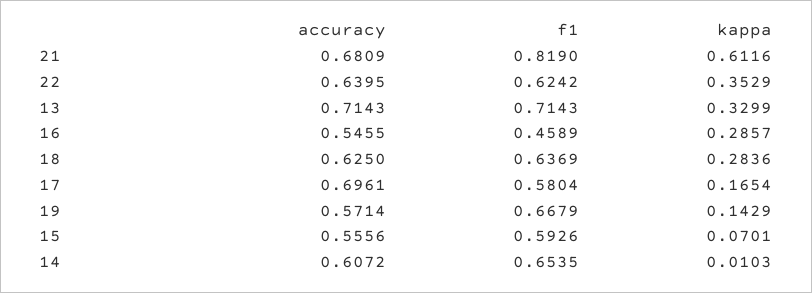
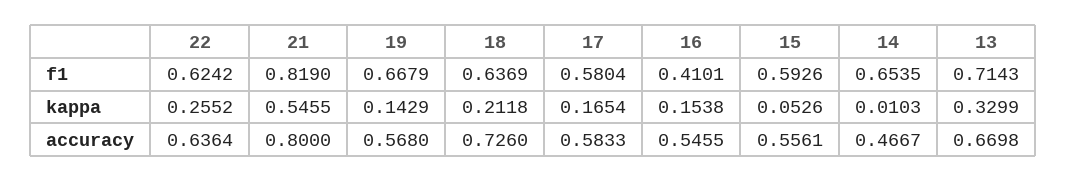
accuracy, 21: 0.6809 -> 0.8
kappa, 21: 0.6116 -> 0.5455
accuracy, 22: 0.6395 -> 0.6364
kappa, 22: 0.3529 -> 0.2552
accuracy, 13: 0.7143 -> 0.6698
f1, 16: 0.4589 -> 0.4101
kappa, 16: 0.2857 -> 0.1538
accuracy, 18: 0.625 -> 0.726
kappa, 18: 0.2836 -> 0.2118
accuracy, 17: 0.6961 -> 0.5833
accuracy, 19: 0.5714 -> 0.568
accuracy, 15: 0.5556 -> 0.5561
kappa, 15: 0.0701 -> 0.0526
accuracy, 14: 0.6072 -> 0.4667

